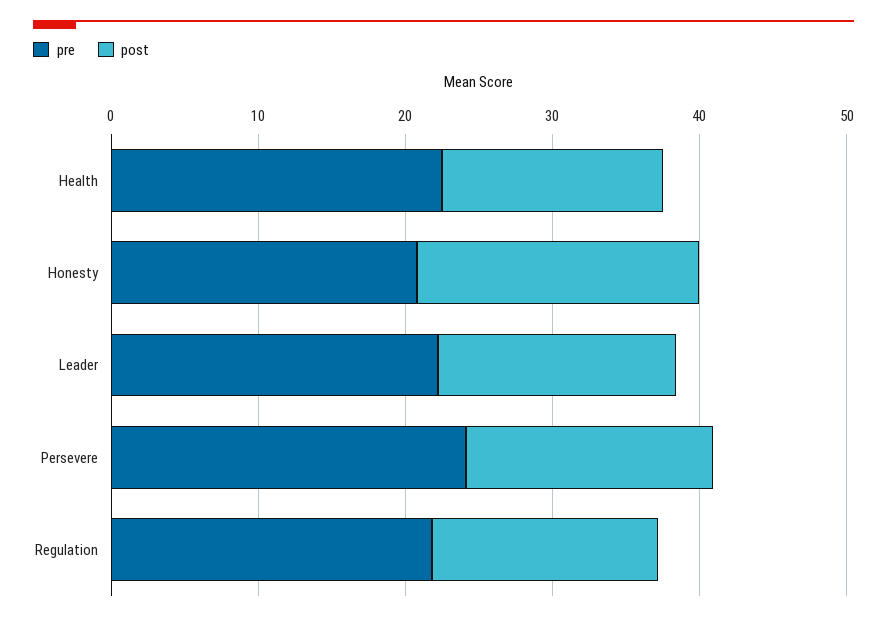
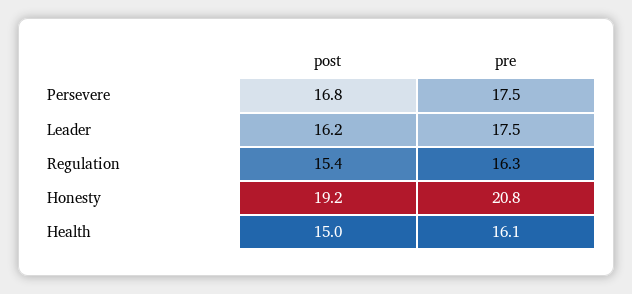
pre, Health: 22 -> 16.1
pre, Leader: 22 -> 17.5
pre, Persevere: 24 -> 17.5
pre, Regulation: 22 -> 16.3

